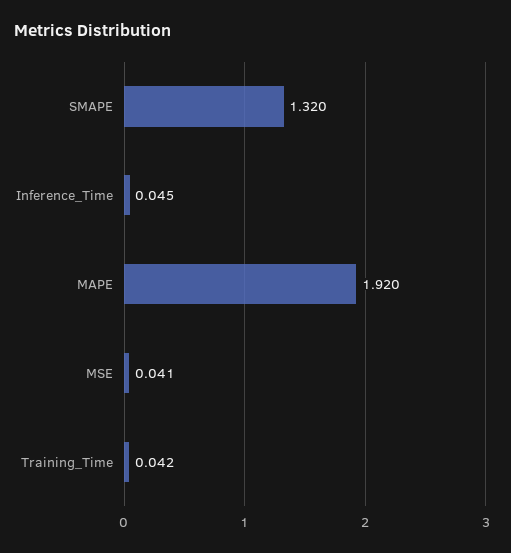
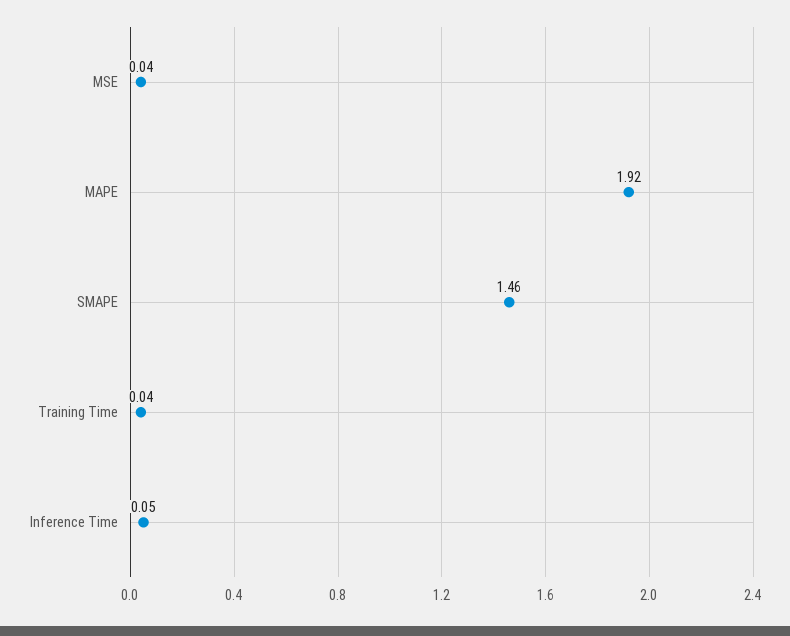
SMAPE: 1.32 -> 1.46

